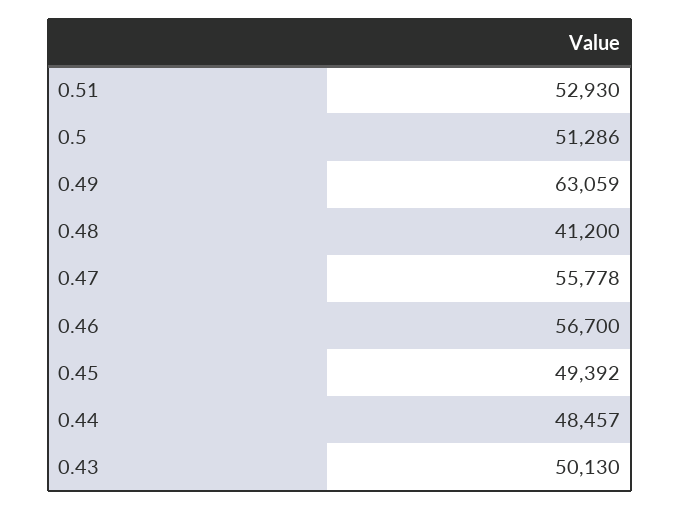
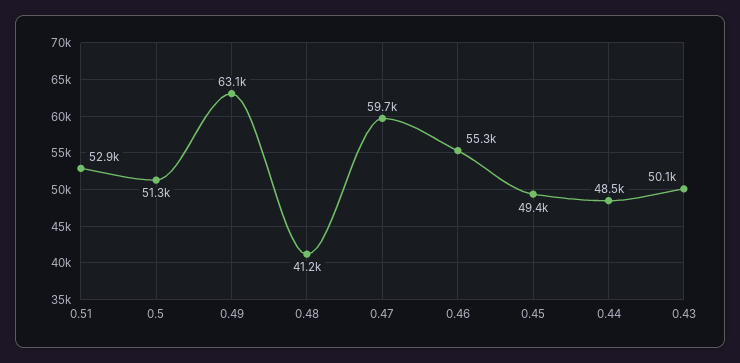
0.47: 55778 -> 59700
0.46: 56700 -> 55300

